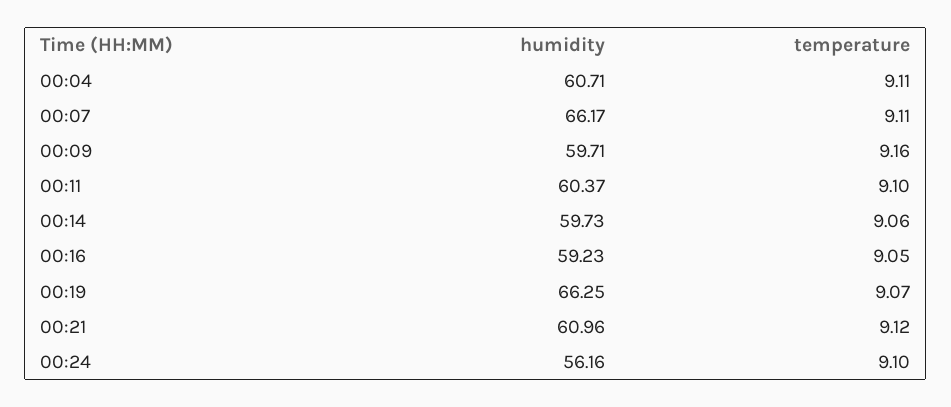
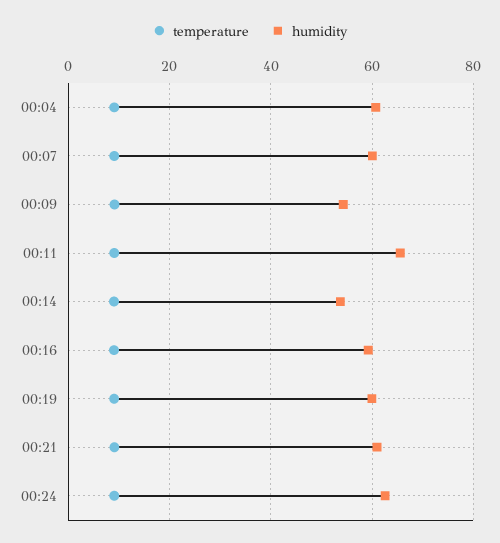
humidity, 00:07: 66.17 -> 60
humidity, 00:09: 59.71 -> 54
humidity, 00:11: 60.37 -> 66
humidity, 00:14: 59.73 -> 54
humidity, 00:19: 66.25 -> 60
humidity, 00:24: 56.16 -> 62

